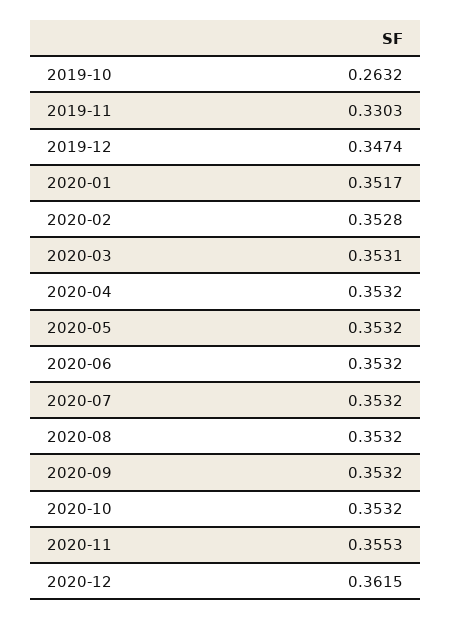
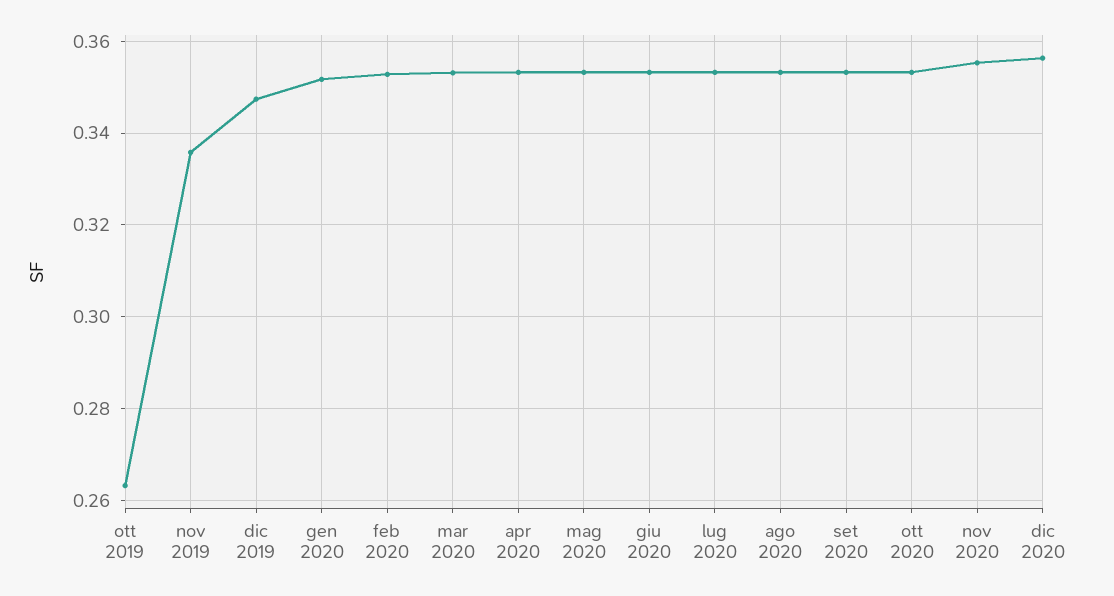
2019-11: 0.3303 -> 0.336
2020-12: 0.3615 -> 0.356

